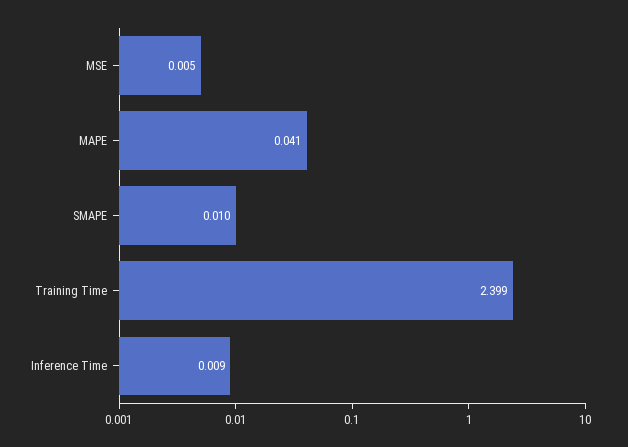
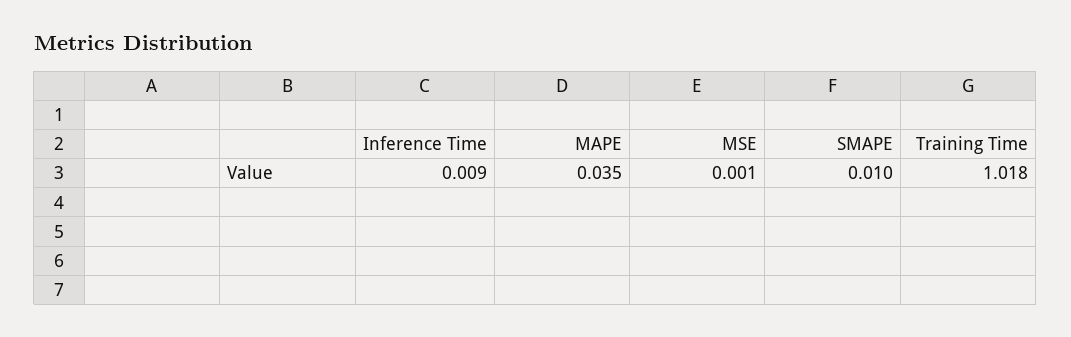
MSE: 0.005 -> 0.001
MAPE: 0.041 -> 0.035
Training Time: 2.399 -> 1.018

